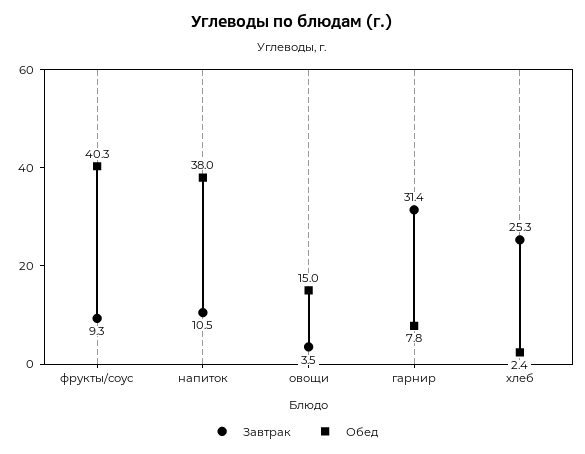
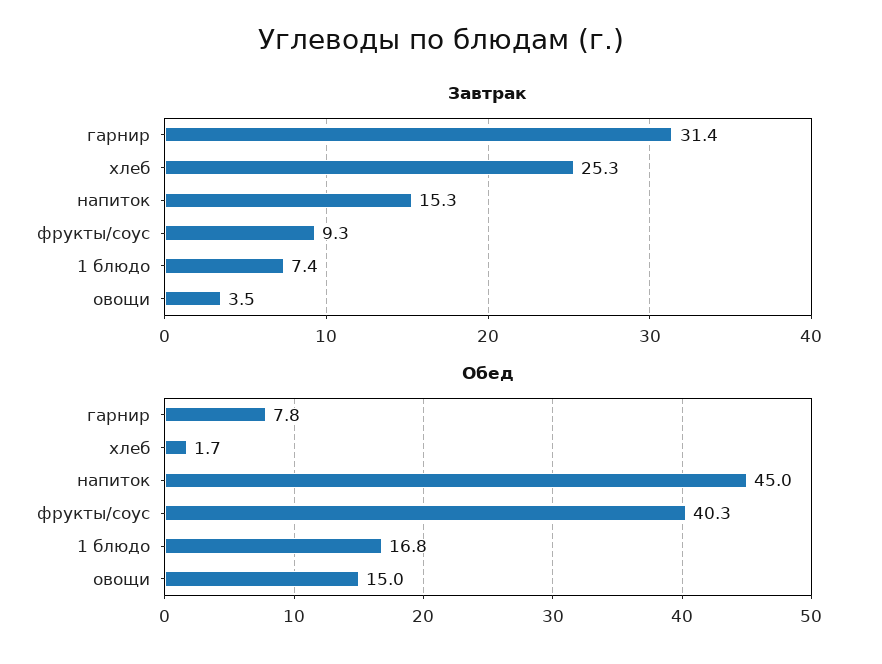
Завтрак, напиток: 10.5 -> 15.3
Обед, напиток: 38 -> 45
Обед, хлеб: 2.4 -> 1.7
Завтрак, 1 блюдо: none -> 7.4
Обед, 1 блюдо: none -> 16.8

